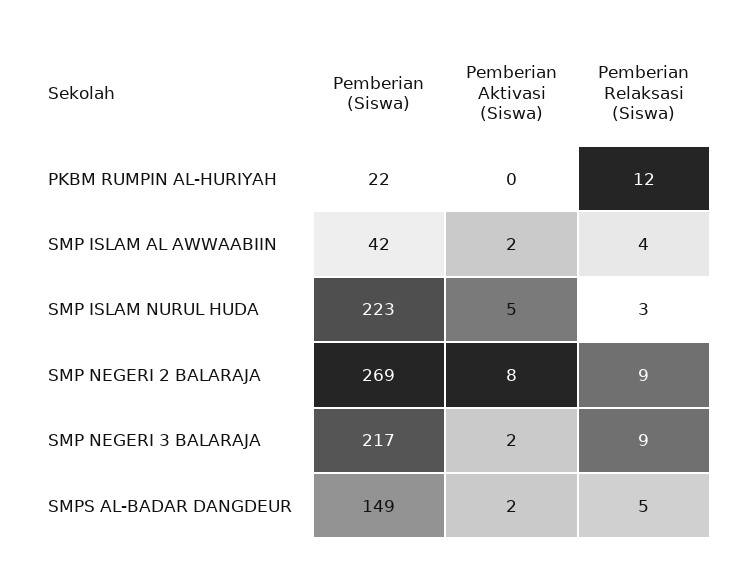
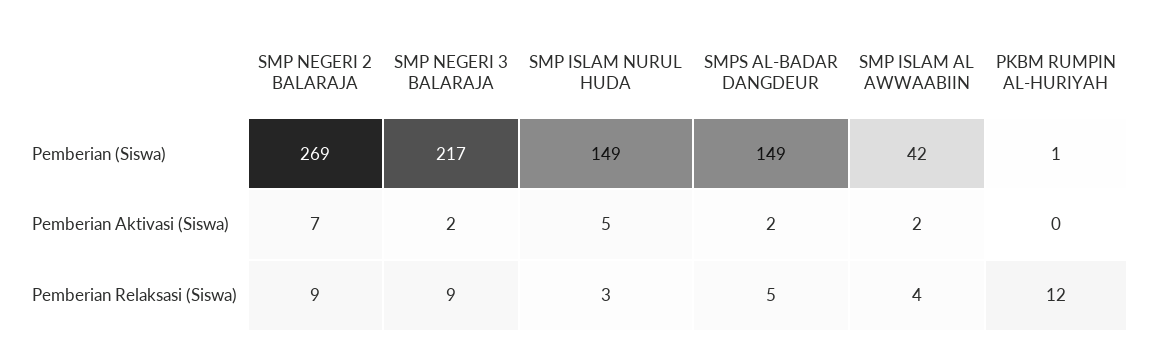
Pemberian (Siswa), PKBM RUMPIN AL-HURIYAH: 22 -> 1
Pemberian (Siswa), SMP ISLAM NURUL HUDA: 223 -> 149
Pemberian Aktivasi (Siswa), SMP NEGERI 2 BALARAJA: 8 -> 7

